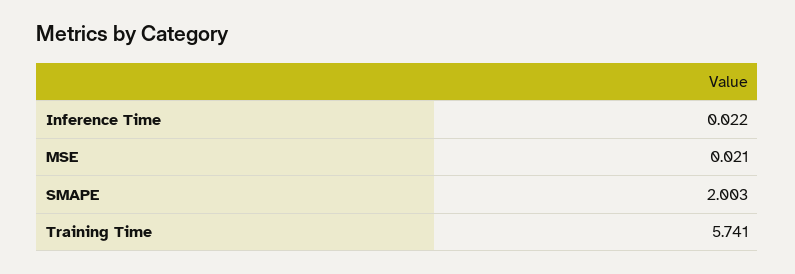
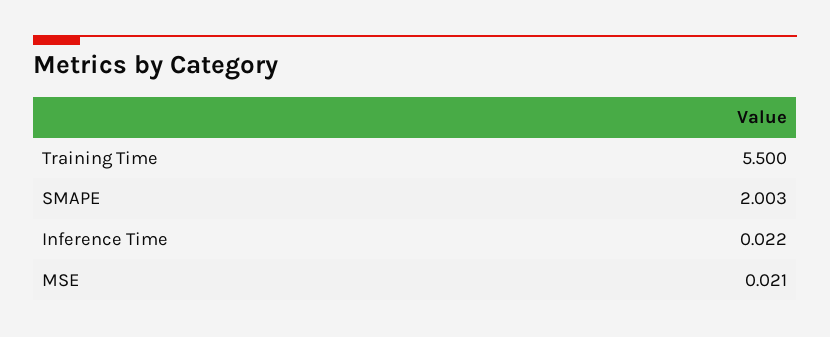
Training Time: 5.741 -> 5.5

